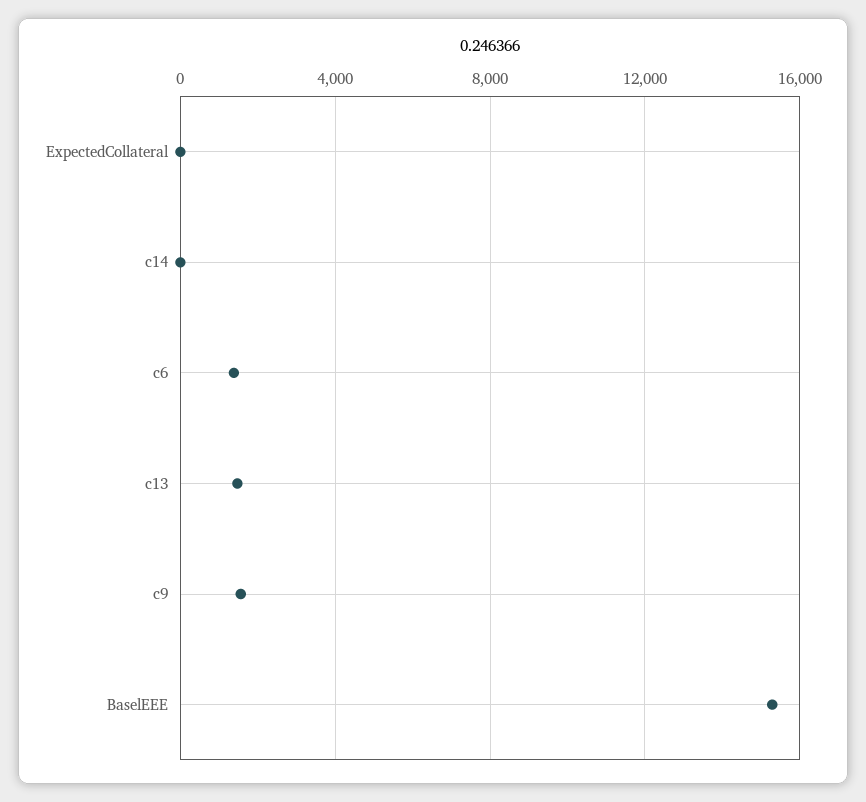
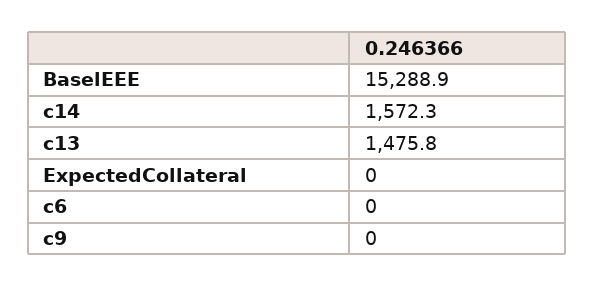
c14: 0 -> 1572.3
c6: 1500 -> 0
c9: 1500 -> 0

